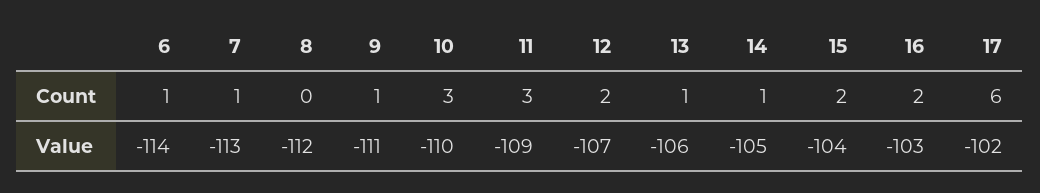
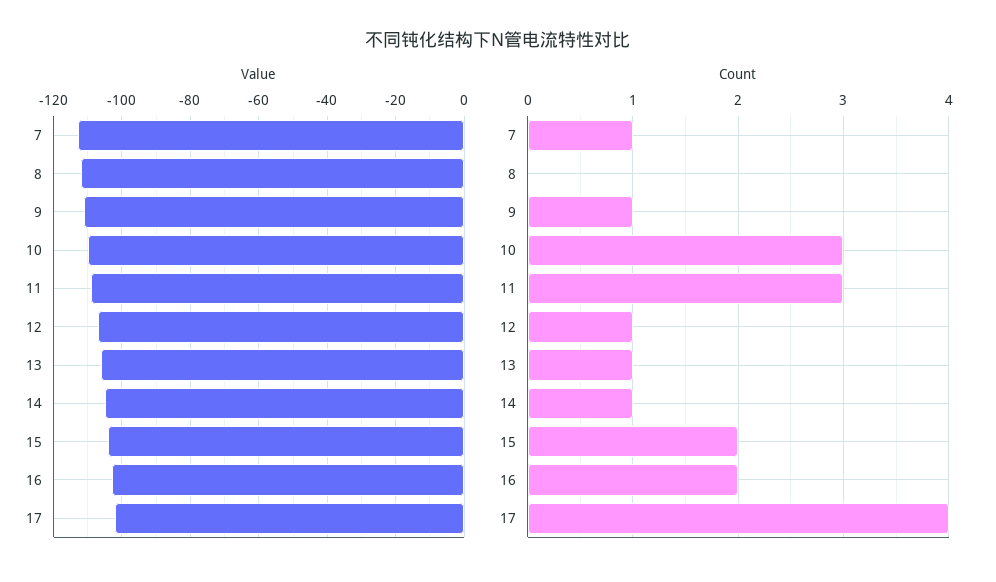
Count, 6: 1 -> none
Count, 12: 2 -> 1
Count, 17: 6 -> 4
Value, 6: -114 -> none

